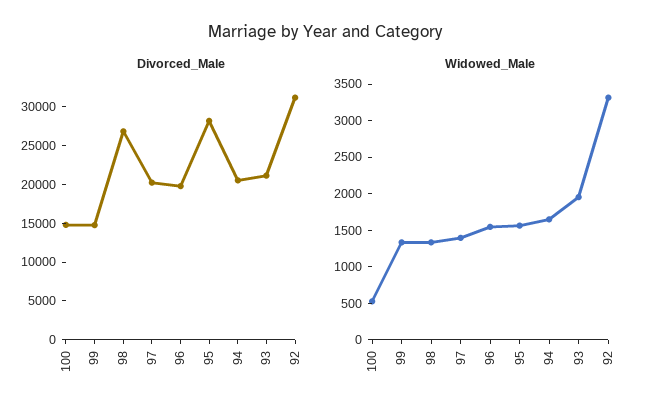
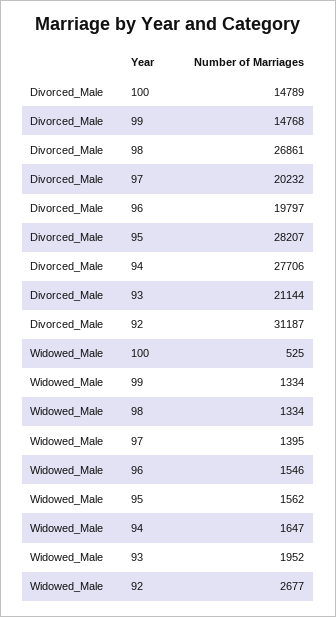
Divorced_Male, 94: 20000 -> 27706
Widowed_Male, 92: 3250 -> 2677

